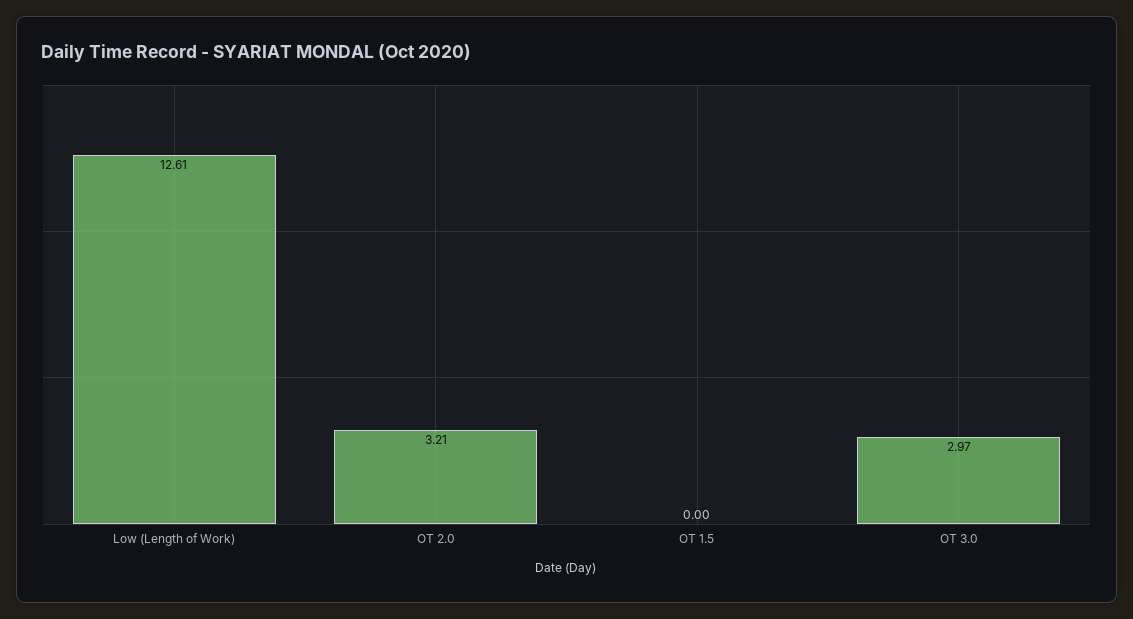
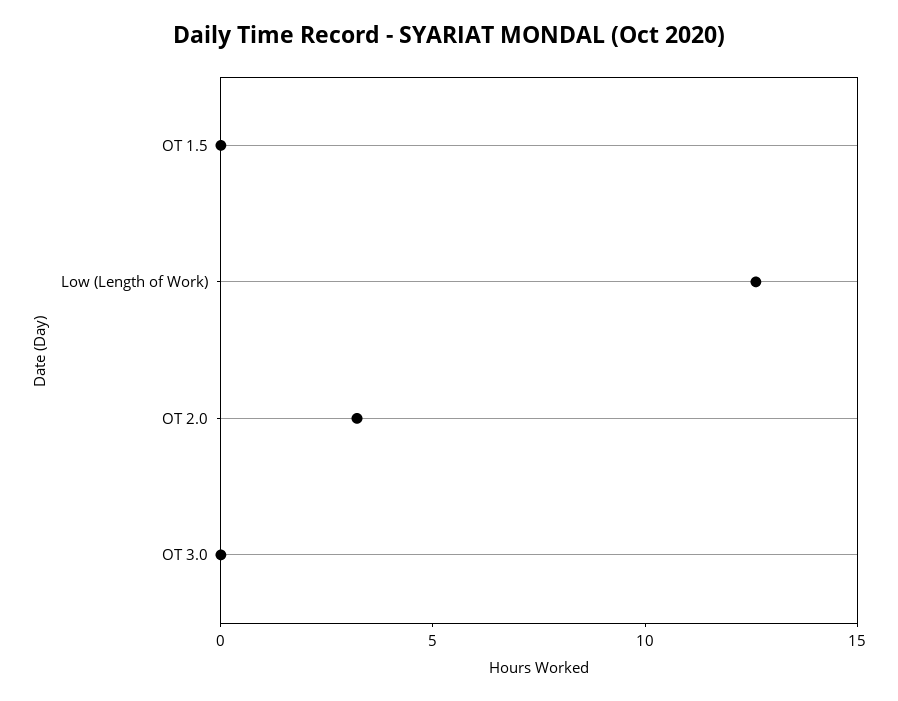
OT 3.0: 2.97 -> 0

